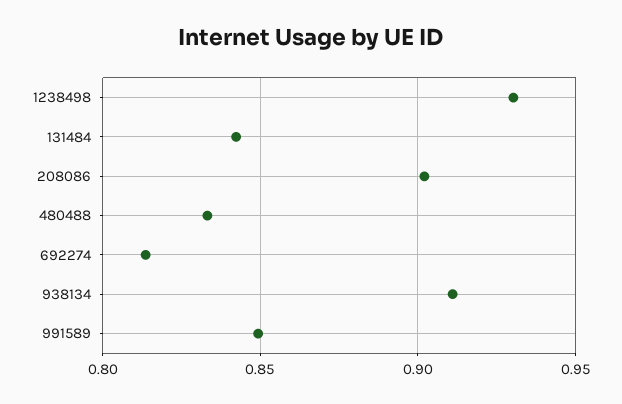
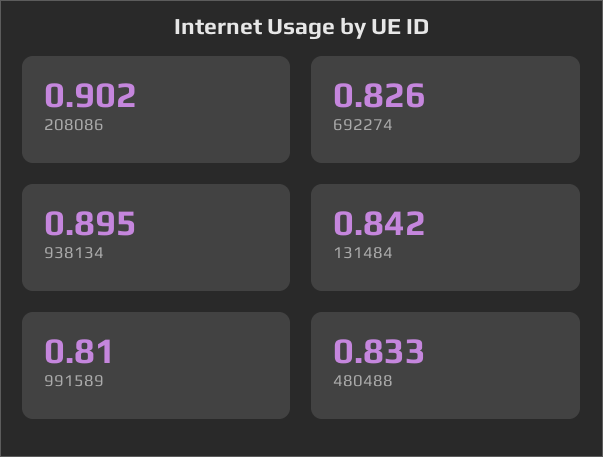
1238498: 0.93 -> none
692274: 0.815 -> 0.826
938134: 0.91 -> 0.895
991589: 0.85 -> 0.81

